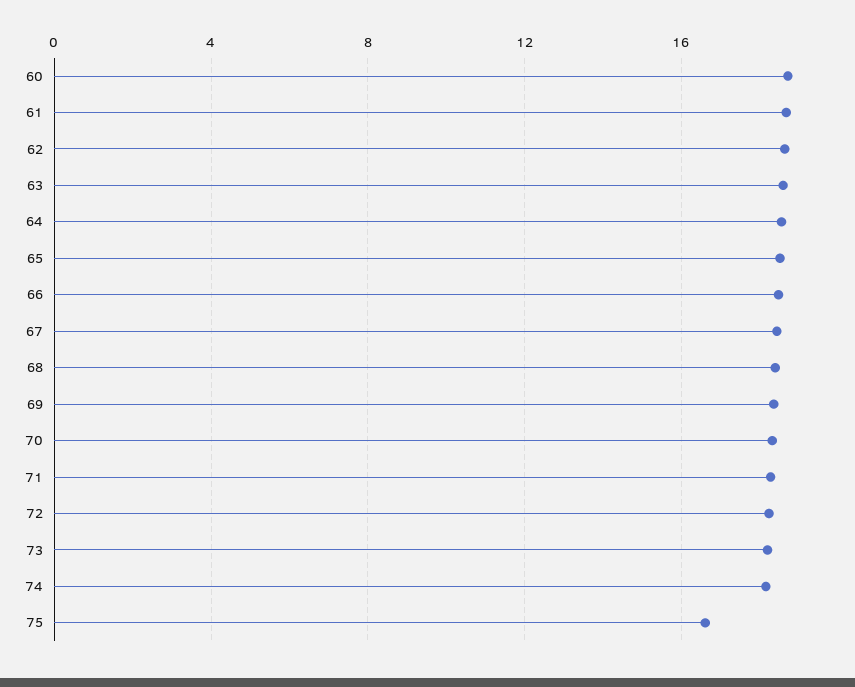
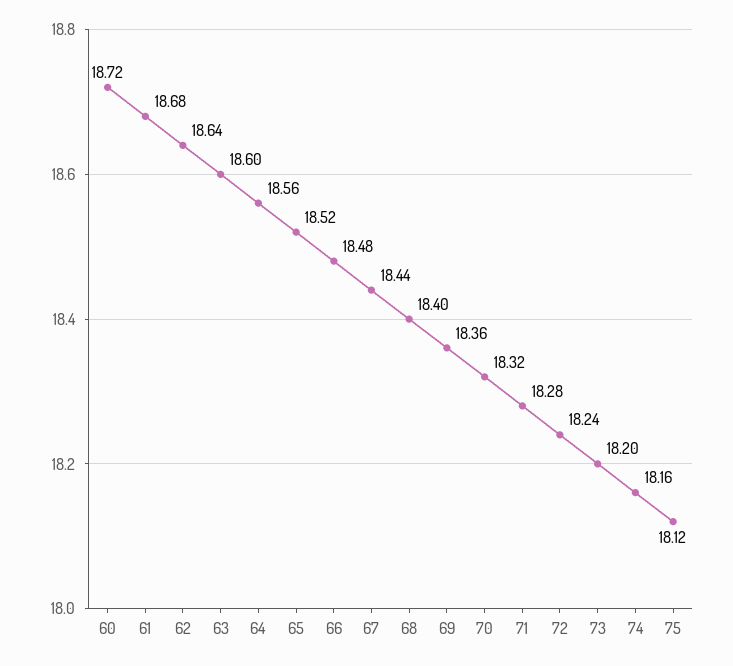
75: 16.5 -> 18.12

